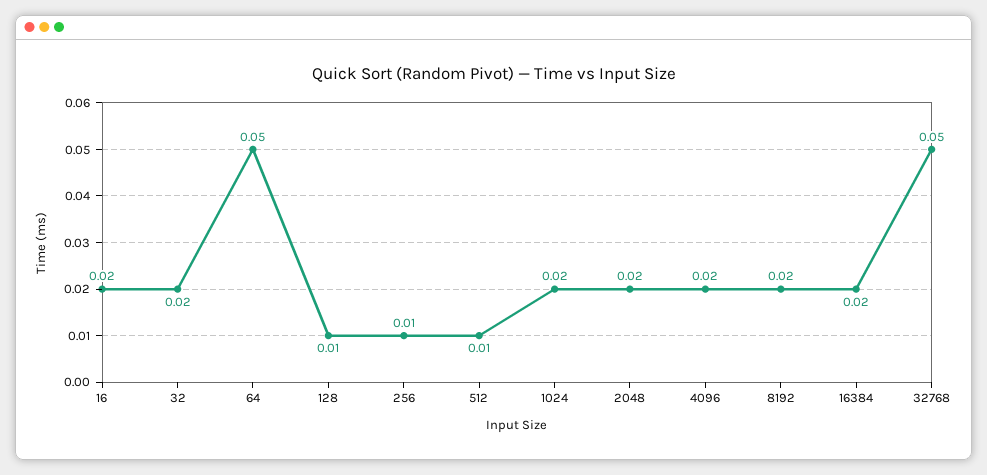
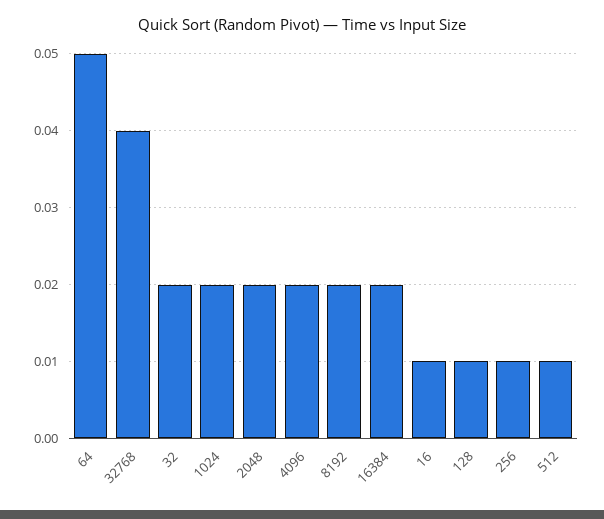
16: 0.02 -> 0.01
32768: 0.05 -> 0.04

